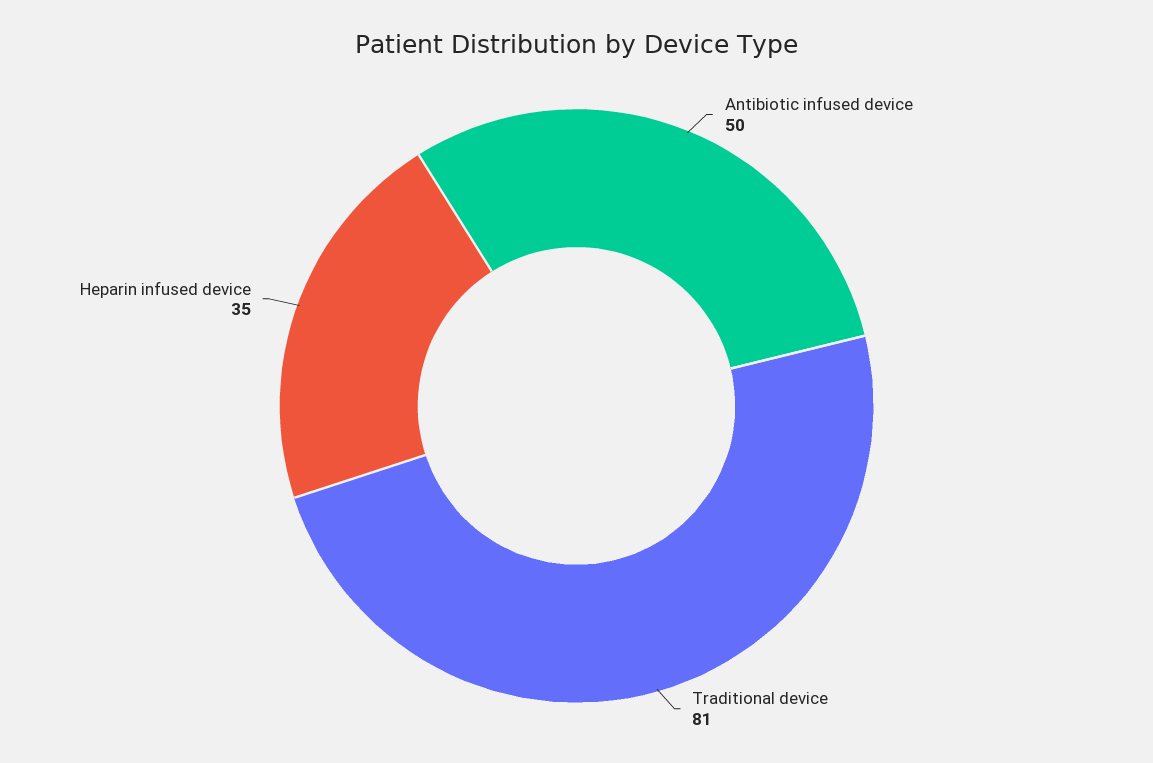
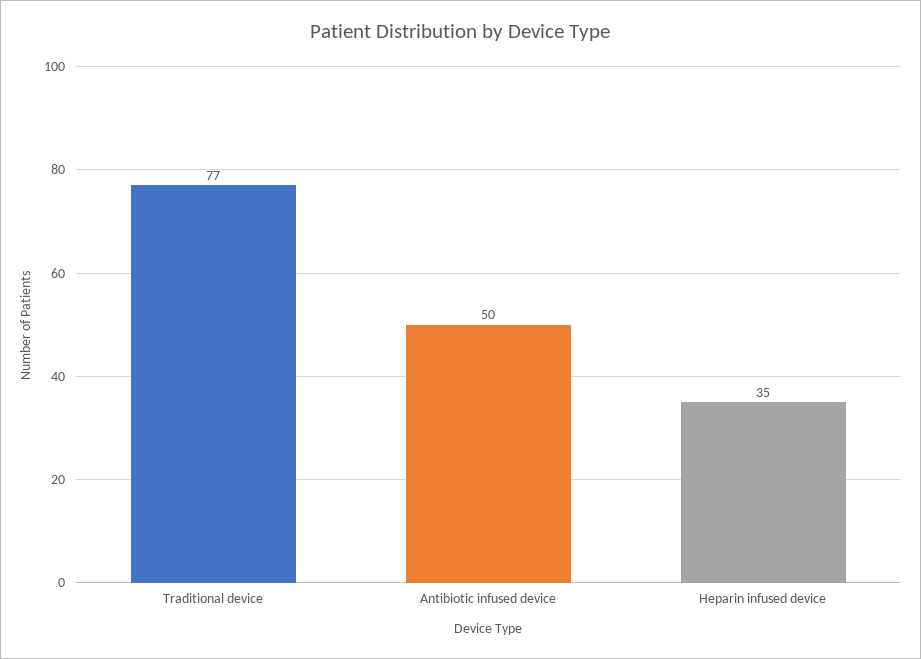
Traditional device: 81 -> 77

